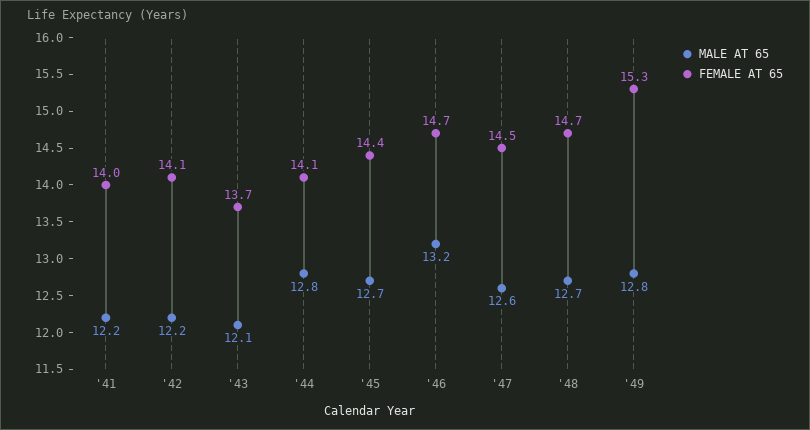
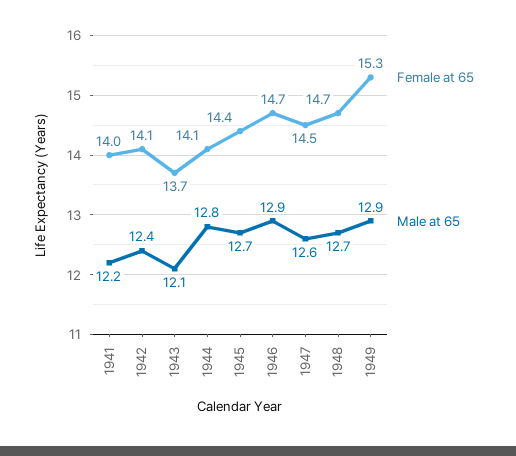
MALE AT 65, '42: 12.2 -> 12.4
MALE AT 65, '46: 13.2 -> 12.9
MALE AT 65, '49: 12.8 -> 12.9

